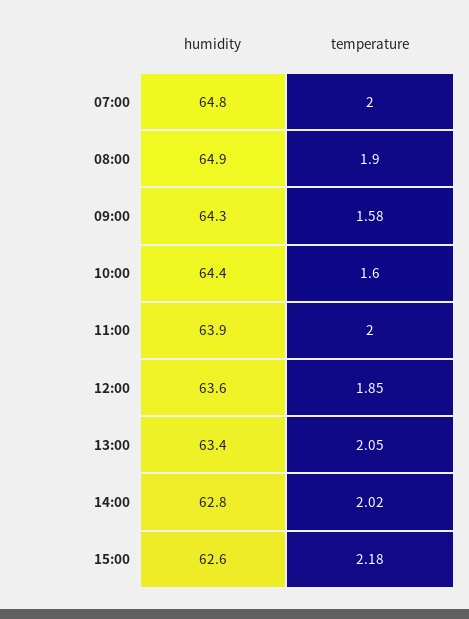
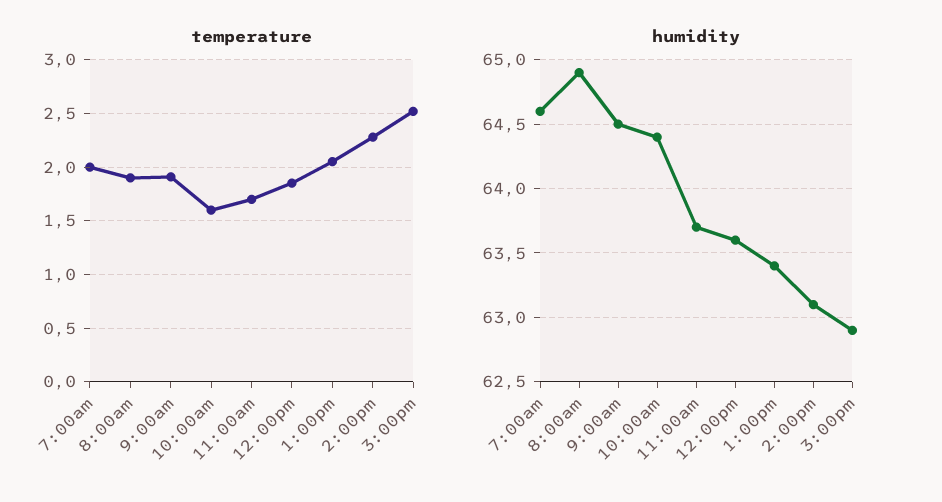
humidity, 07:00: 64.8 -> 64.6
humidity, 09:00: 64.3 -> 64.5
temperature, 09:00: 1.58 -> 1.9
humidity, 11:00: 63.9 -> 63.7
temperature, 11:00: 2 -> 1.7
humidity, 14:00: 62.8 -> 63.1
temperature, 14:00: 2.02 -> 2.3
humidity, 15:00: 62.6 -> 62.9
temperature, 15:00: 2.18 -> 2.5

